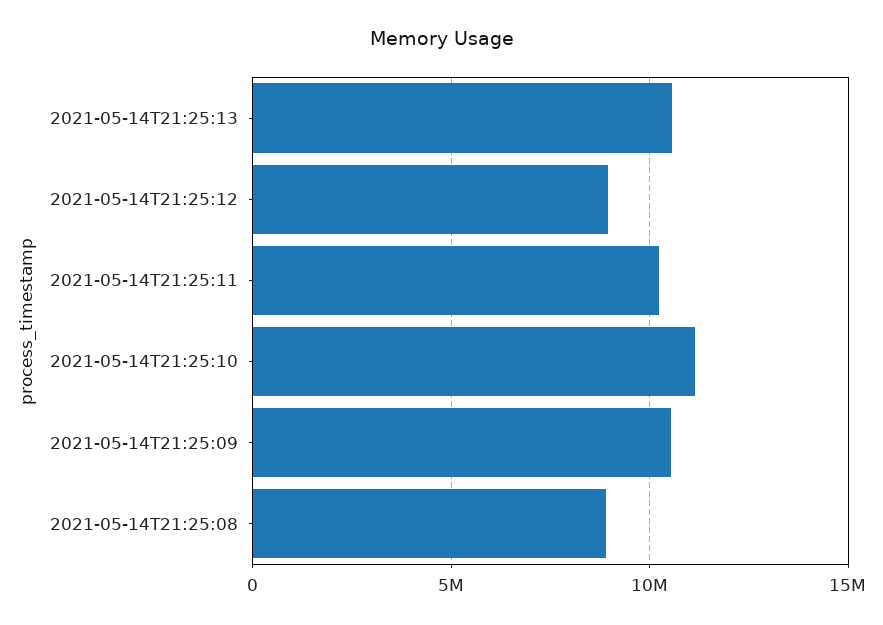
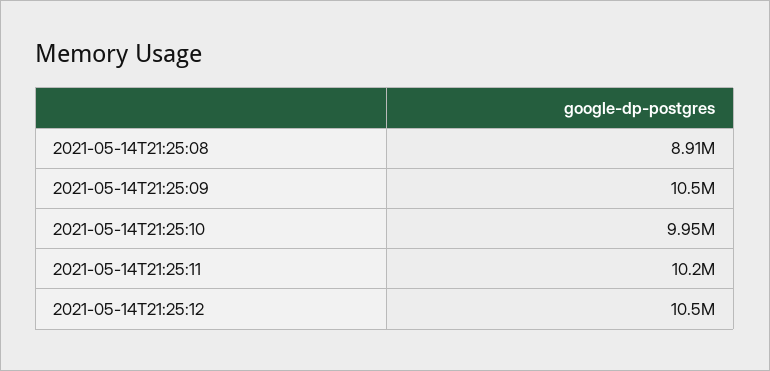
2021-05-14T21:25:13: 10500000 -> none
2021-05-14T21:25:12: 9000000 -> 10500000
2021-05-14T21:25:10: 11000000 -> 9950000

